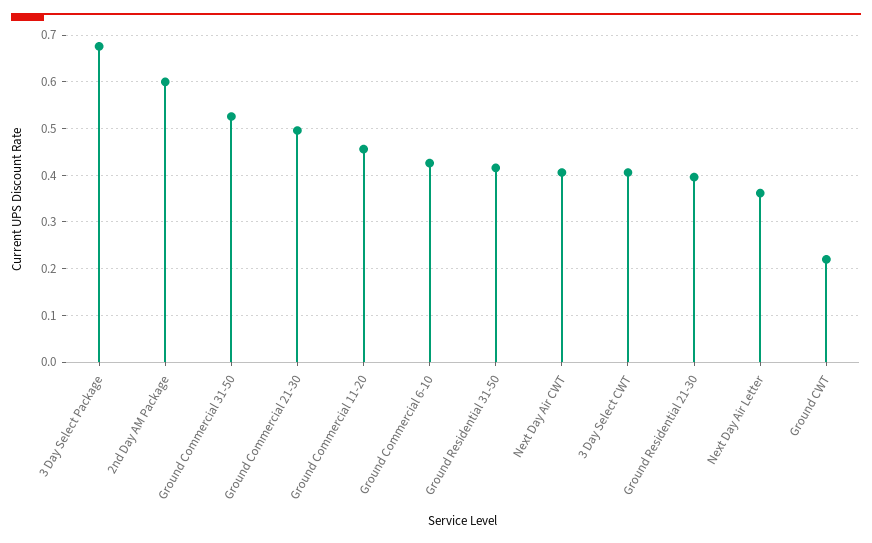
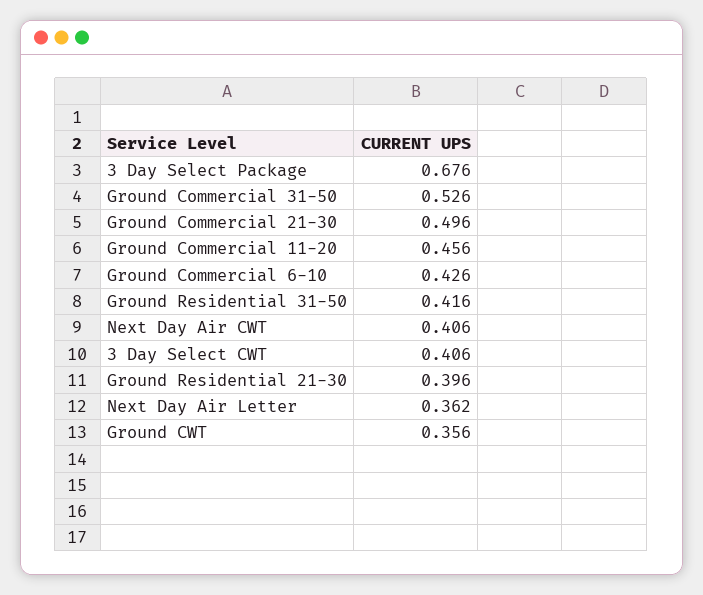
2nd Day AM Package: 0.6 -> none
Ground CWT: 0.22 -> 0.356

